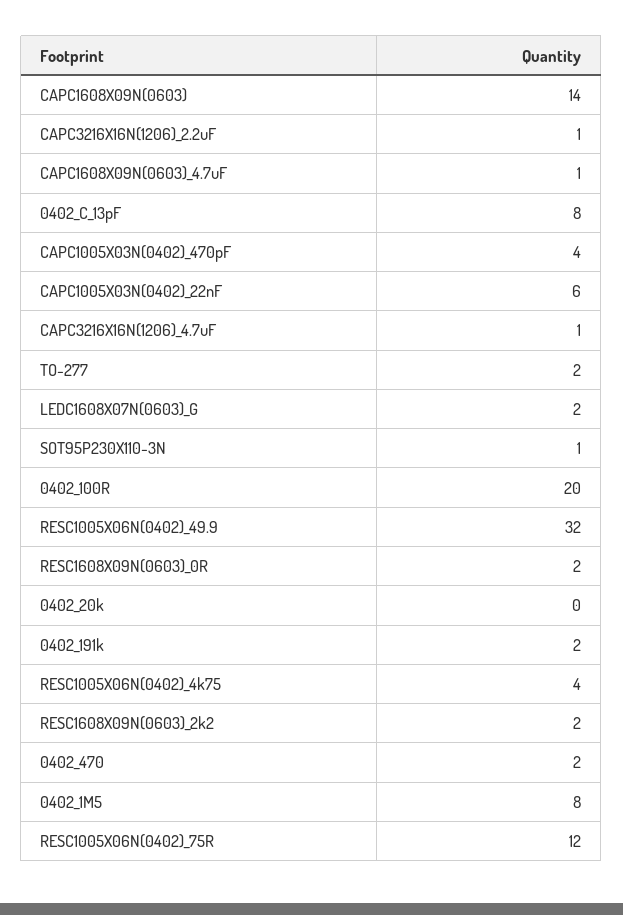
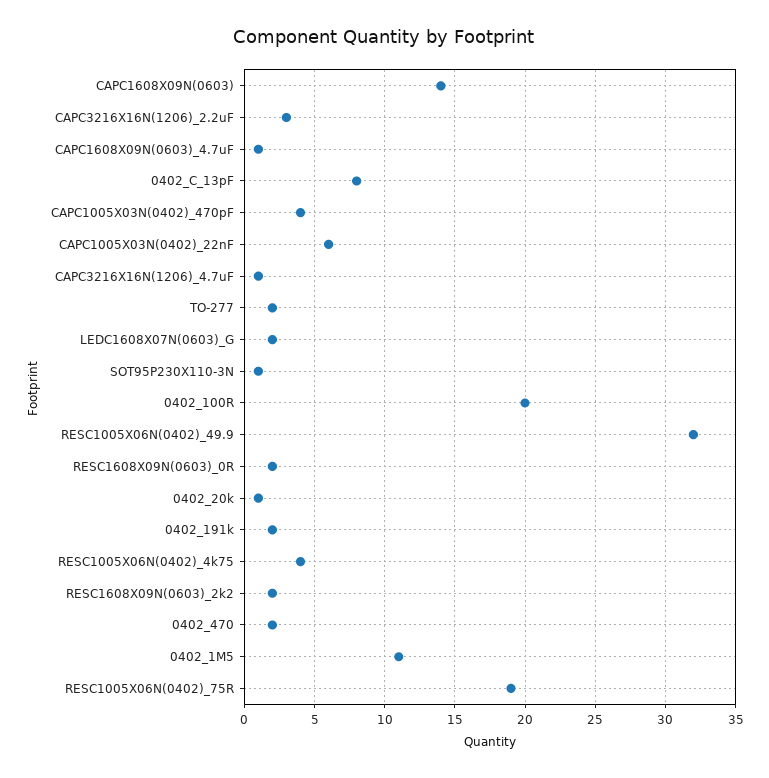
CAPC3216X16N(1206)_2.2uF: 1 -> 3
0402_20k: 0 -> 1
0402_1M5: 8 -> 11
RESC1005X06N(0402)_75R: 12 -> 19

